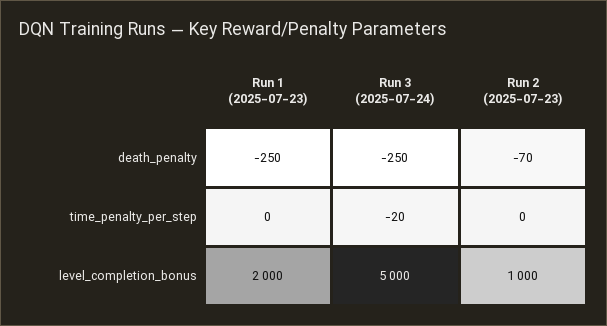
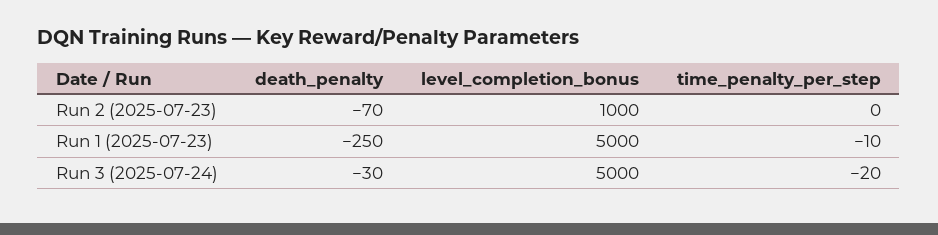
Run 3 (2025-07-24), death_penalty: -250 -> -30
Run 1 (2025-07-23), time_penalty_per_step: 0 -> -10
Run 1 (2025-07-23), level_completion_bonus: 2000 -> 5000

